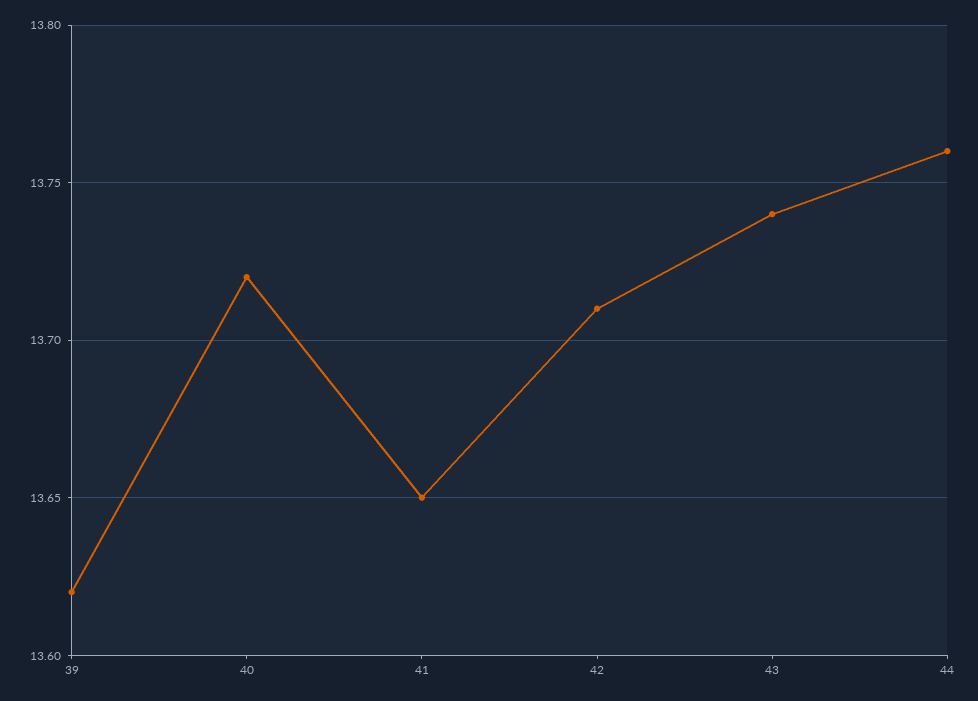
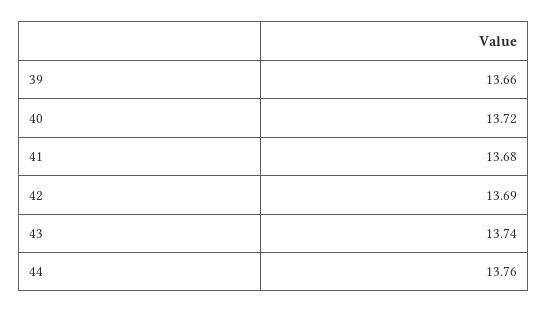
39: 13.62 -> 13.66
41: 13.65 -> 13.68
42: 13.71 -> 13.69

